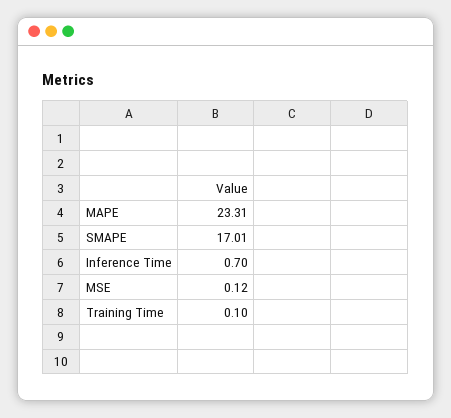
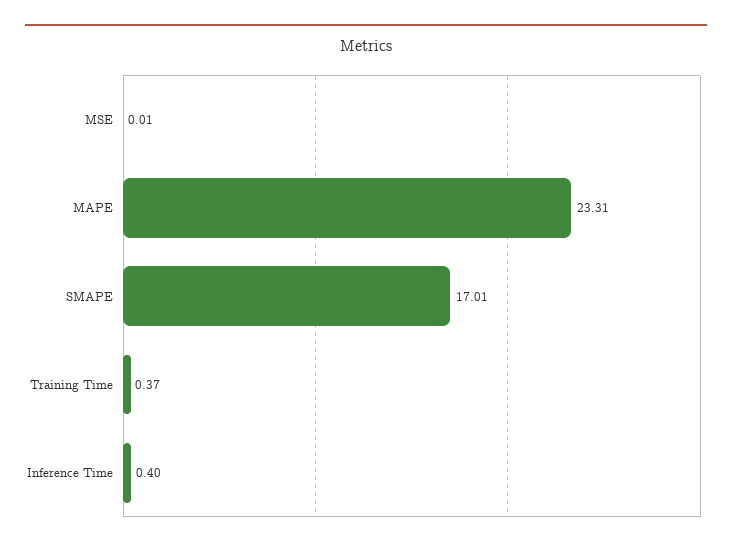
Inference Time: 0.7 -> 0.4
MSE: 0.12 -> 0.01
Training Time: 0.1 -> 0.37

